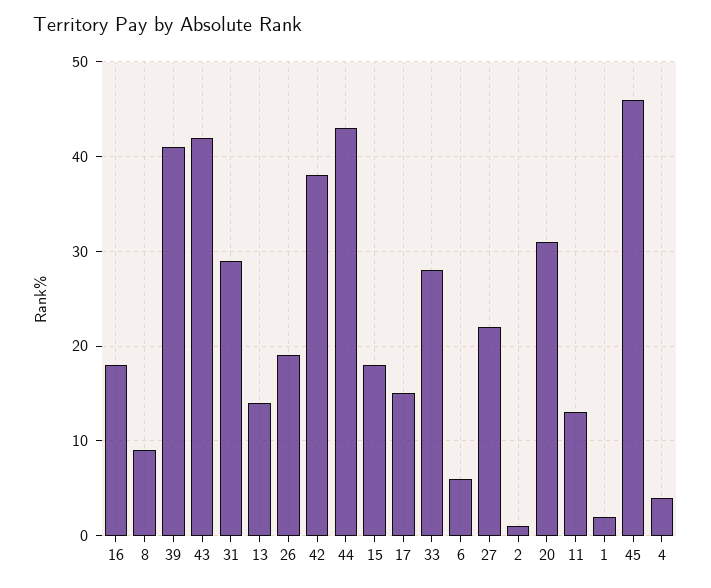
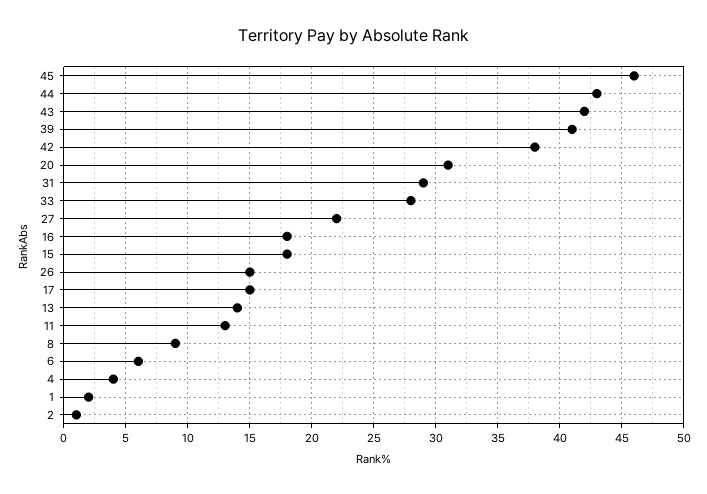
26: 19 -> 15

